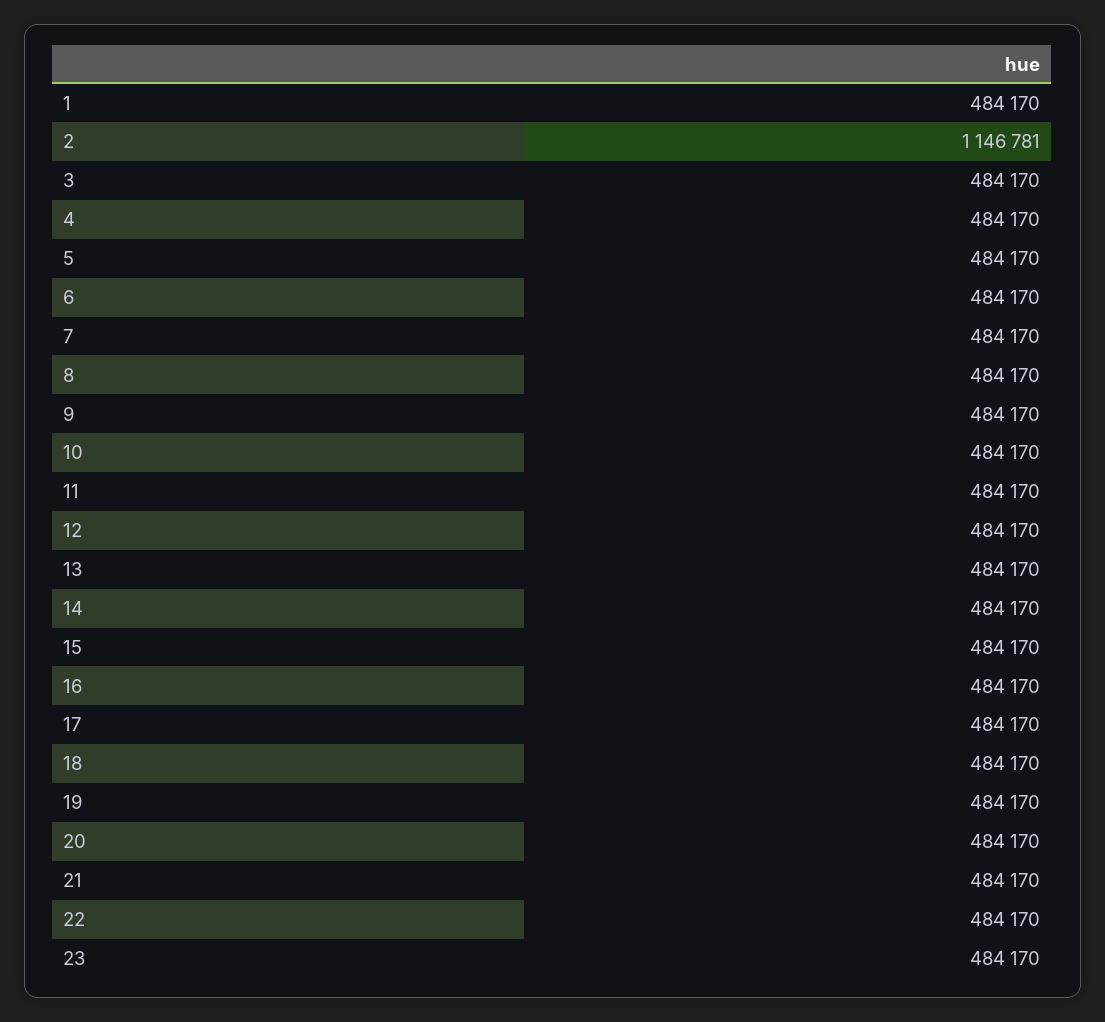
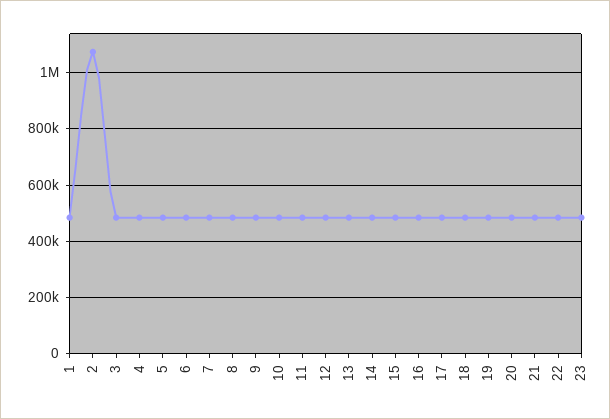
2: 1146781 -> 1075000

